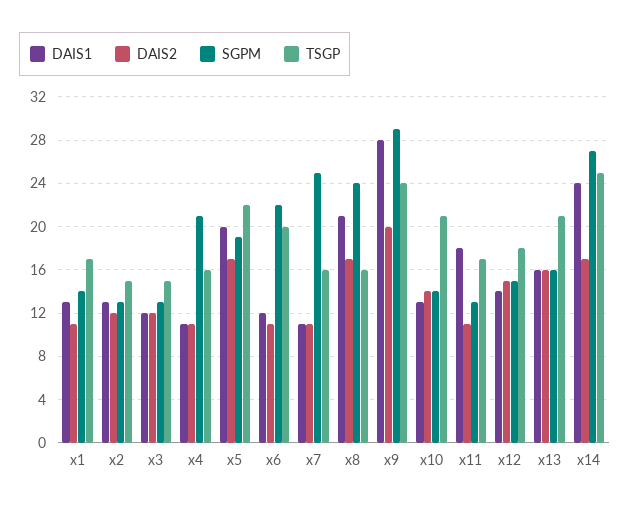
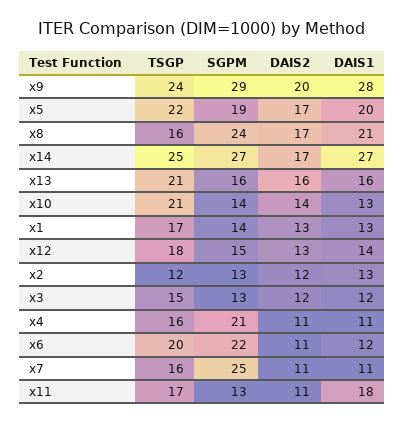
DAIS2, x1: 11 -> 13
TSGP, x2: 15 -> 12
DAIS2, x12: 15 -> 13
DAIS1, x14: 24 -> 27

